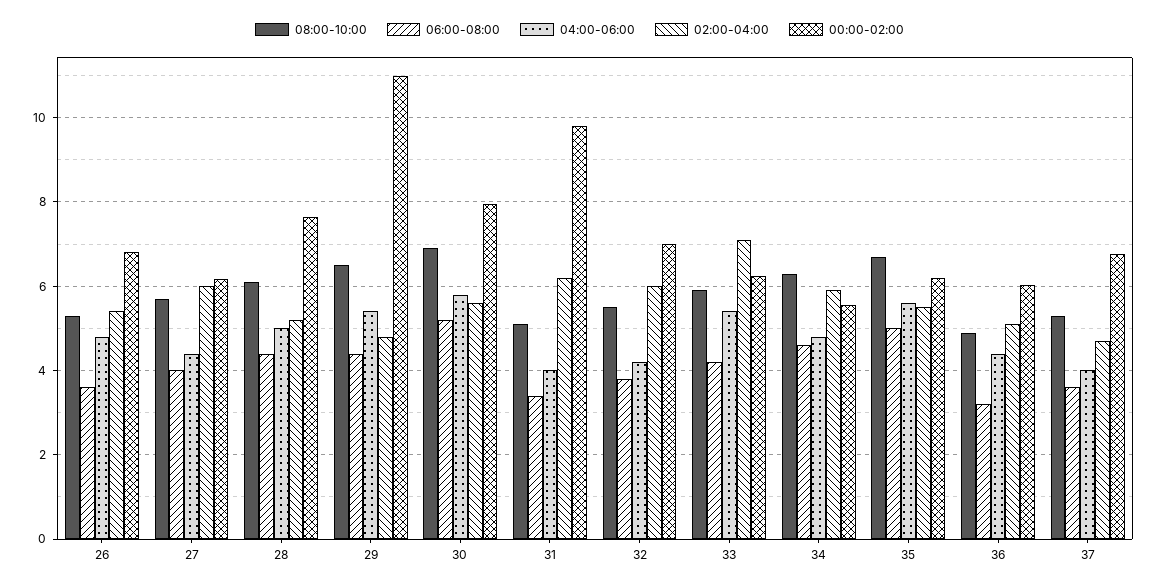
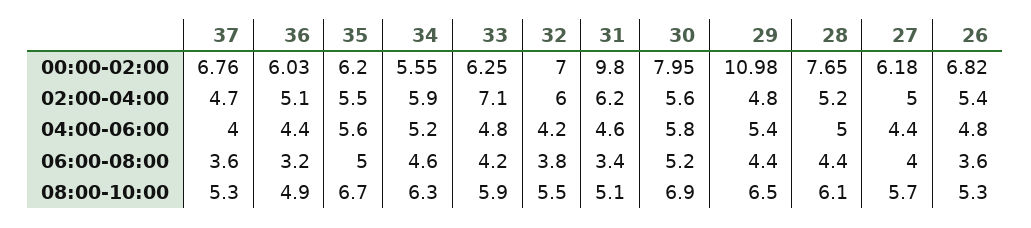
02:00-04:00, 27: 6 -> 5
04:00-06:00, 31: 4 -> 4.6
04:00-06:00, 33: 5.4 -> 4.8
04:00-06:00, 34: 4.8 -> 5.2

